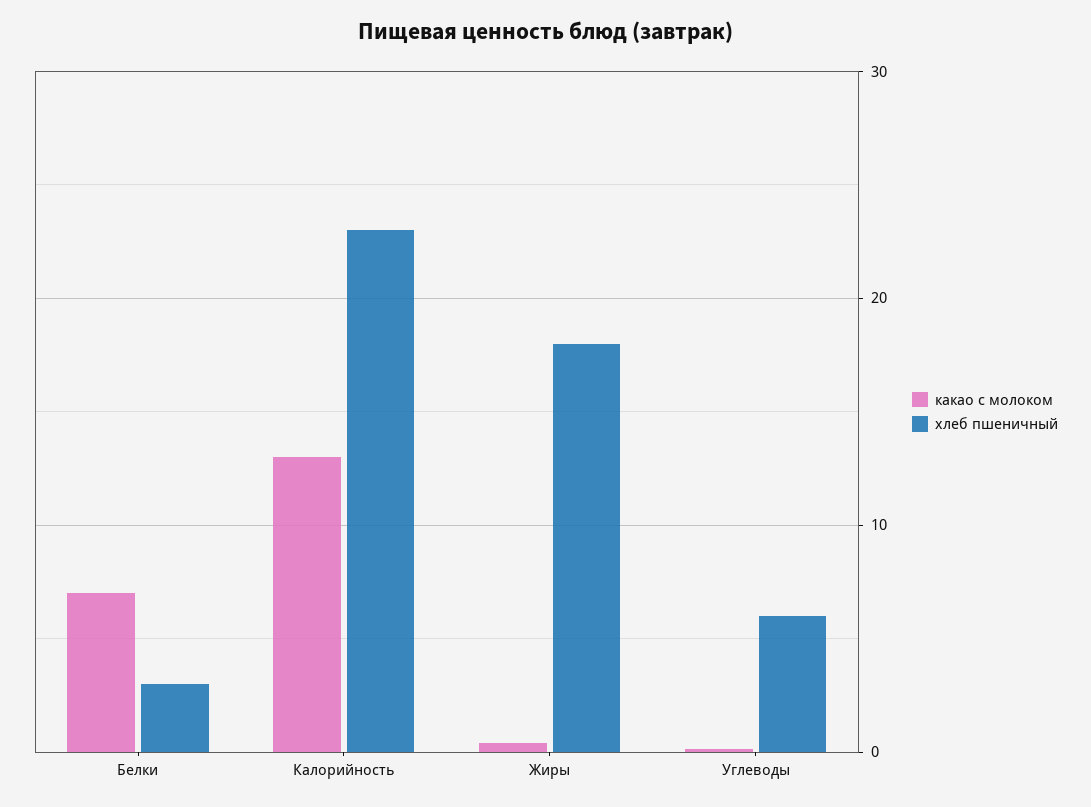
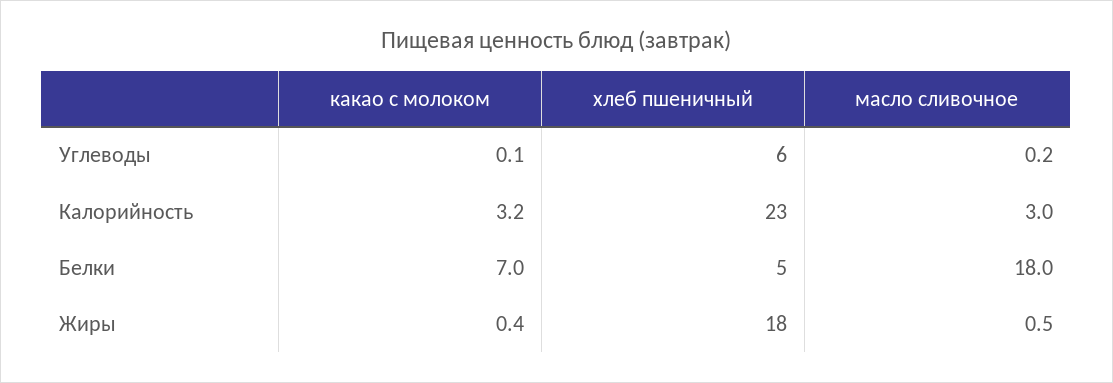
хлеб пшеничный, Белки: 3 -> 5
какао с молоком, Калорийность: 13 -> 3.2
масло сливочное, Углеводы: none -> 0.2
масло сливочное, Калорийность: none -> 3
масло сливочное, Белки: none -> 18
масло сливочное, Жиры: none -> 0.5

